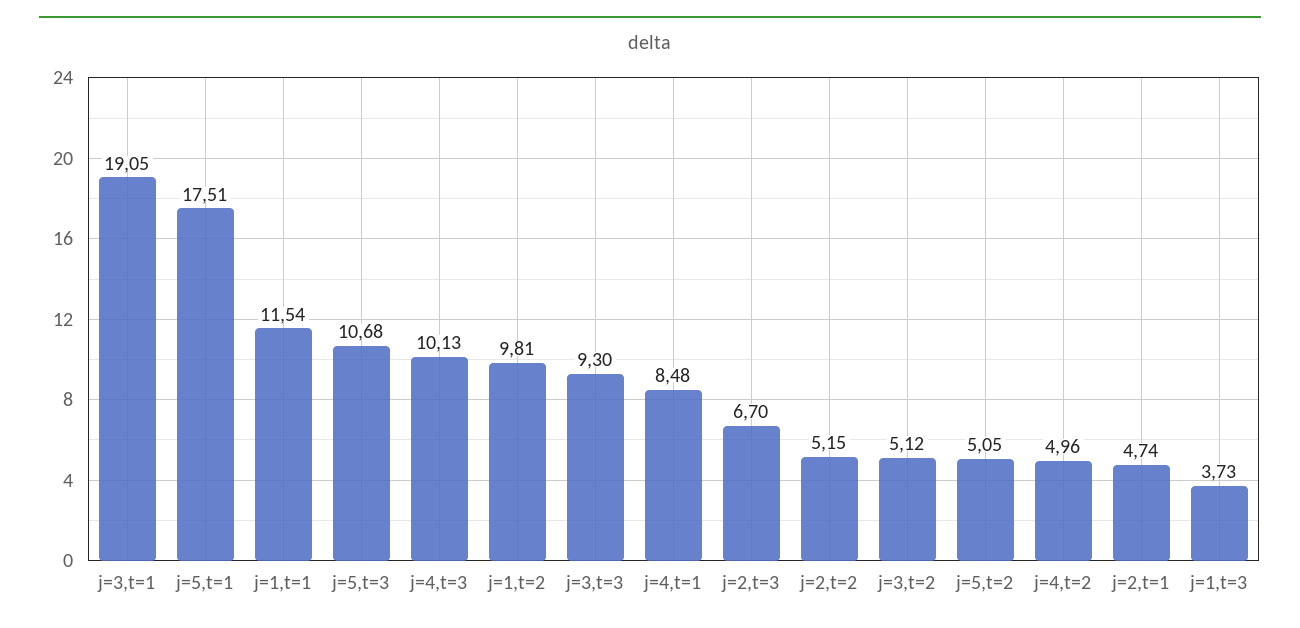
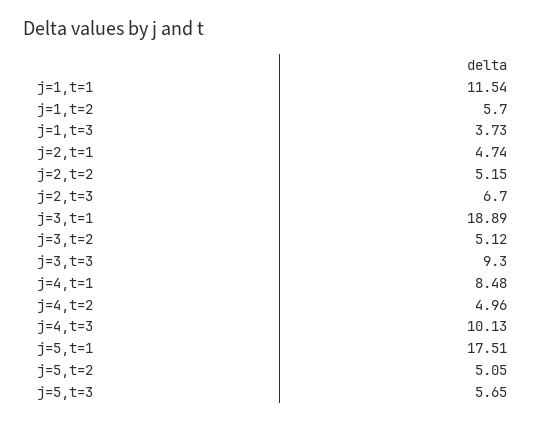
j=3,t=1: 19.05 -> 18.89
j=5,t=3: 10.68 -> 5.65
j=1,t=2: 9.81 -> 5.7

